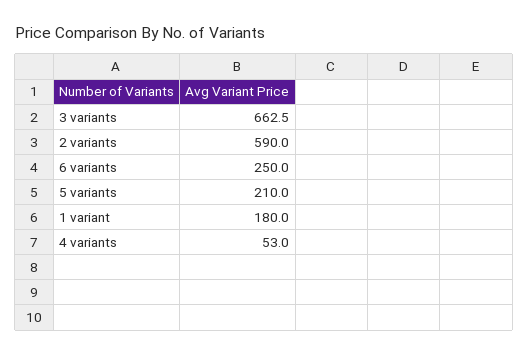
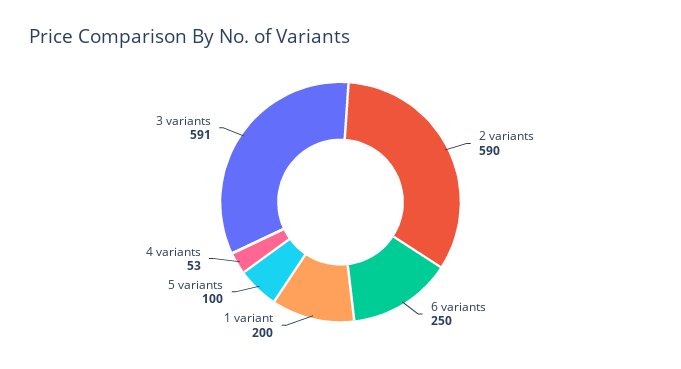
3 variants: 662.5 -> 591
5 variants: 210 -> 100
1 variant: 180 -> 200

